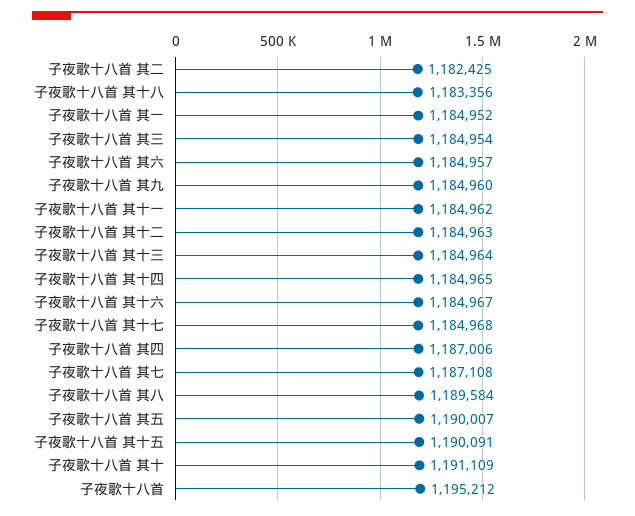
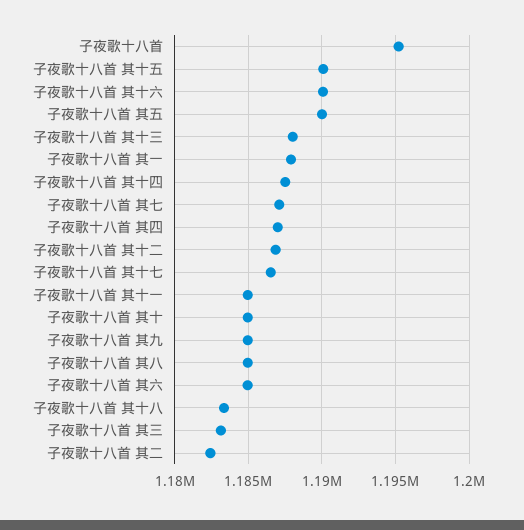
子夜歌十八首 其一: 1184952 -> 1188000
子夜歌十八首 其三: 1184954 -> 1183000
子夜歌十八首 其十二: 1184963 -> 1187000
子夜歌十八首 其十三: 1184964 -> 1188000
子夜歌十八首 其十四: 1184965 -> 1187500
子夜歌十八首 其十六: 1184967 -> 1190000
子夜歌十八首 其十七: 1184968 -> 1186500
子夜歌十八首 其八: 1189584 -> 1185000
子夜歌十八首 其十: 1191109 -> 1185000

